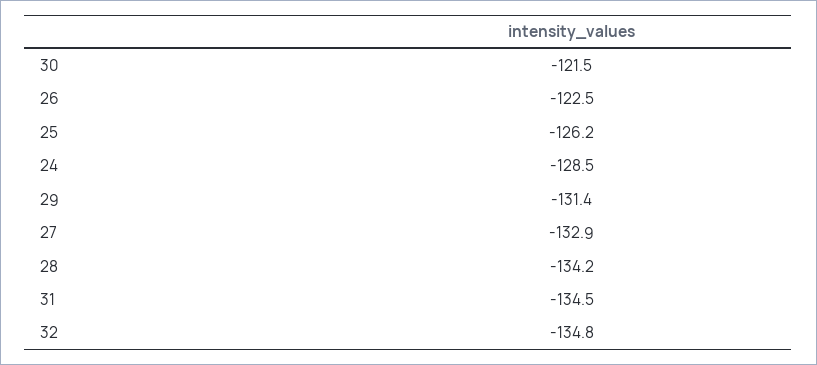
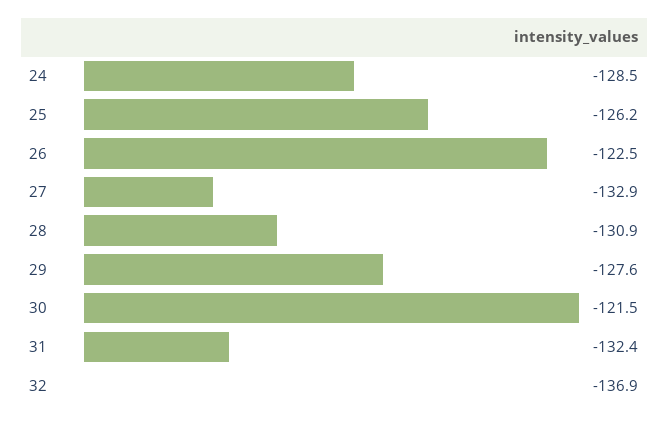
29: -131.4 -> -127.6
28: -134.2 -> -130.9
31: -134.5 -> -132.4
32: -134.8 -> -136.9

